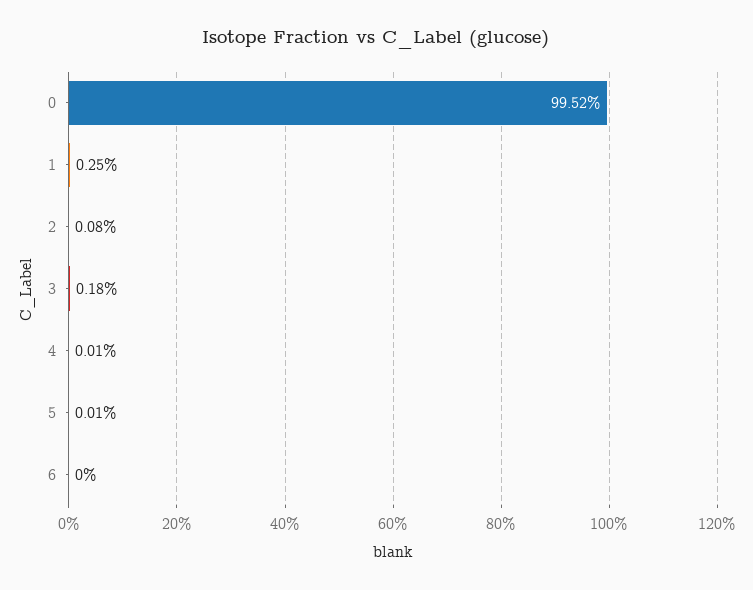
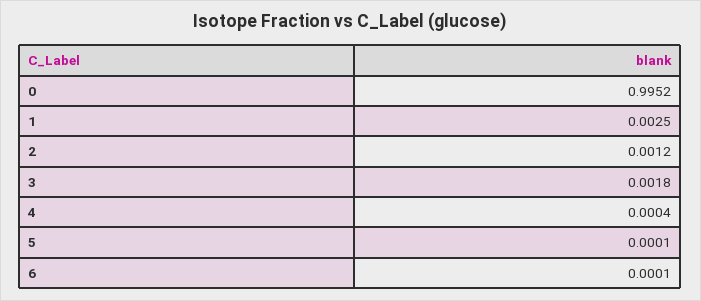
2: 0.0008 -> 0.0012
4: 0.0001 -> 0.0004
6: 0 -> 0.0001

